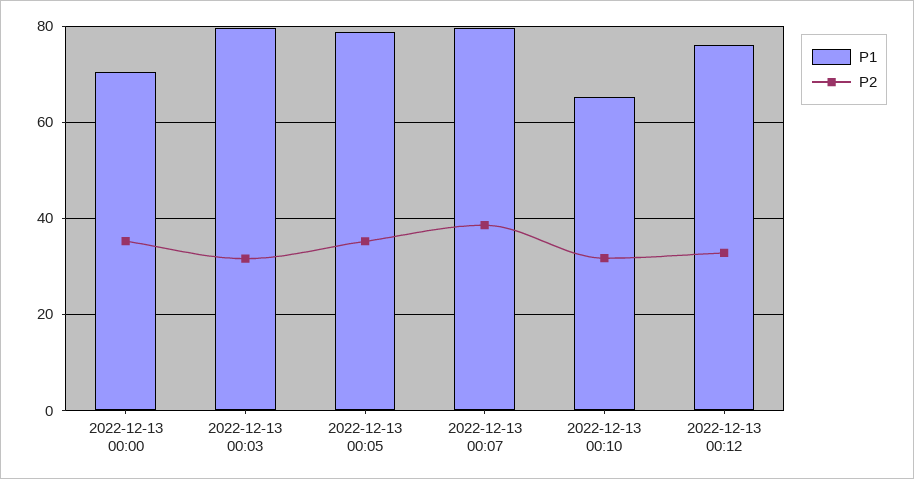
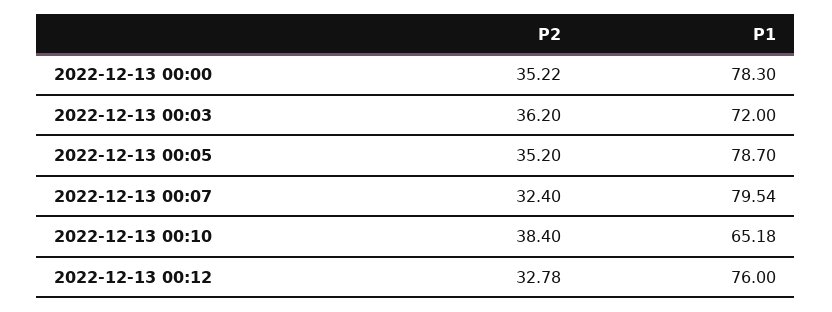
P1, 2022-12-13 00:00: 70 -> 78.3
P1, 2022-12-13 00:03: 80 -> 72
P2, 2022-12-13 00:03: 32 -> 36.2
P2, 2022-12-13 00:07: 38 -> 32.4
P2, 2022-12-13 00:10: 32 -> 38.4

